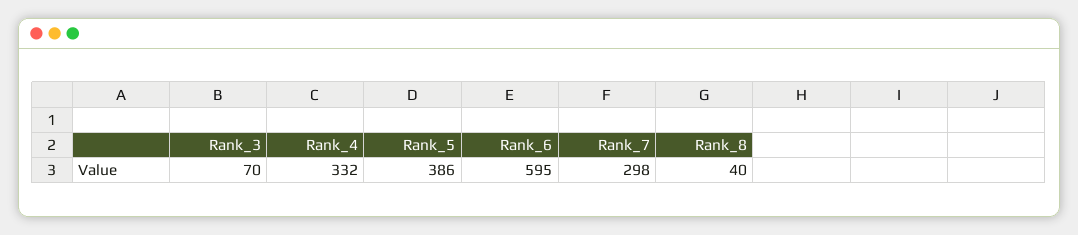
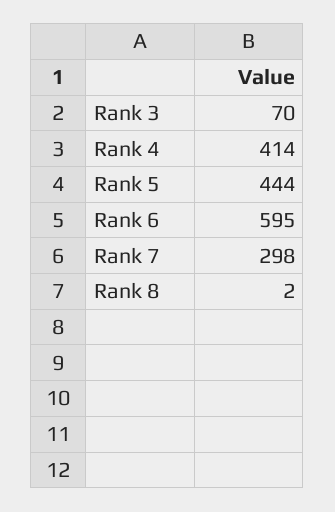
Rank_4: 332 -> 414
Rank_5: 386 -> 444
Rank_8: 40 -> 2

